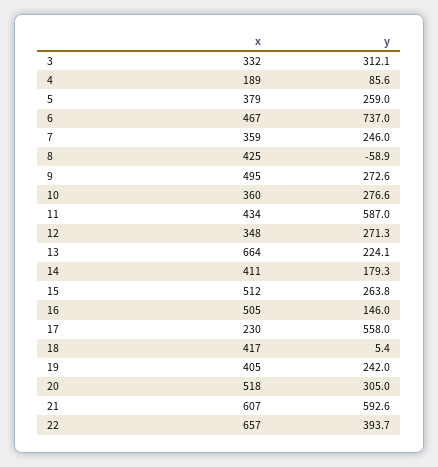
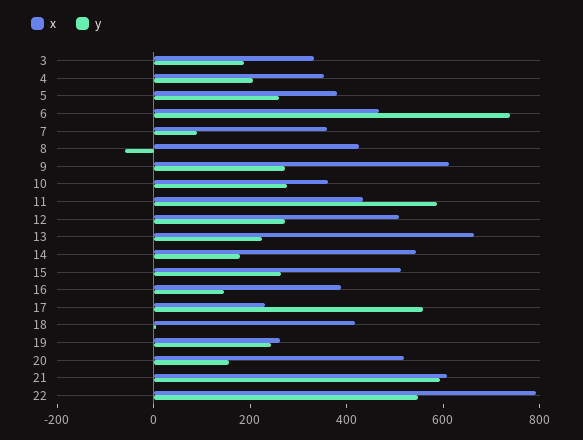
y, 3: 312.1 -> 200
x, 4: 189 -> 350
y, 4: 85.6 -> 200
y, 7: 246 -> 100
x, 9: 495 -> 600
x, 12: 348 -> 500
x, 14: 411 -> 550
x, 16: 505 -> 400
x, 19: 405 -> 250
y, 20: 305 -> 150
x, 22: 657 -> 800
y, 22: 393.7 -> 550

